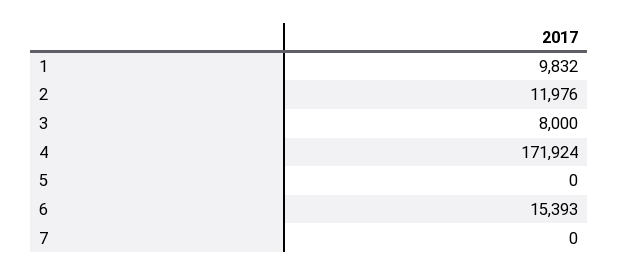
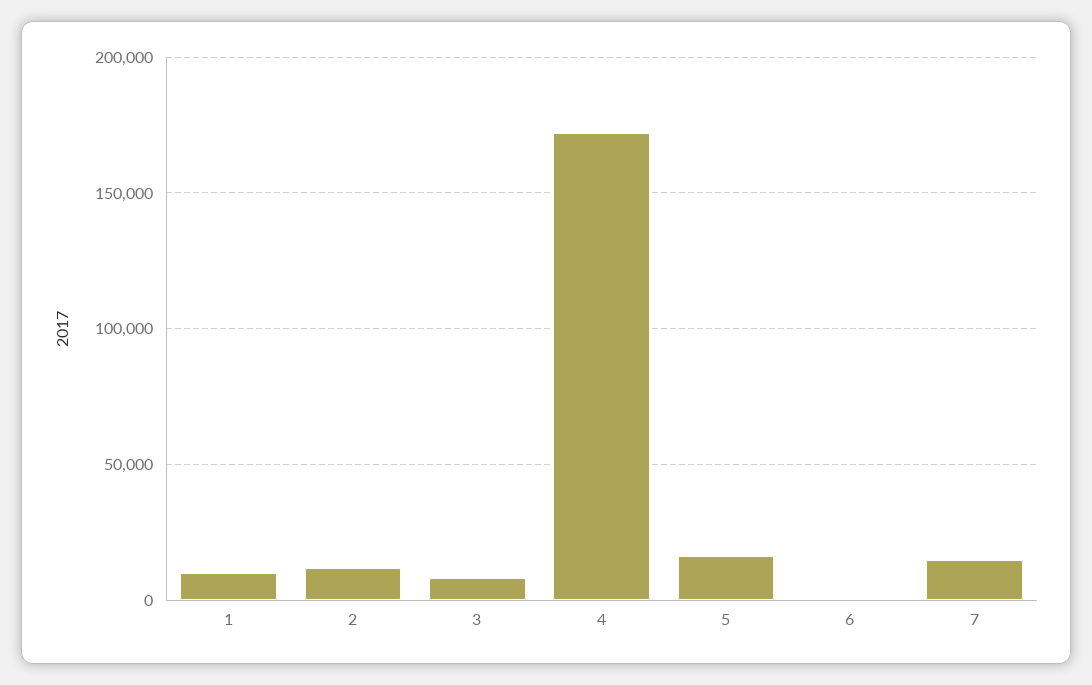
5: 0 -> 15000
6: 15393 -> 0
7: 0 -> 15000

